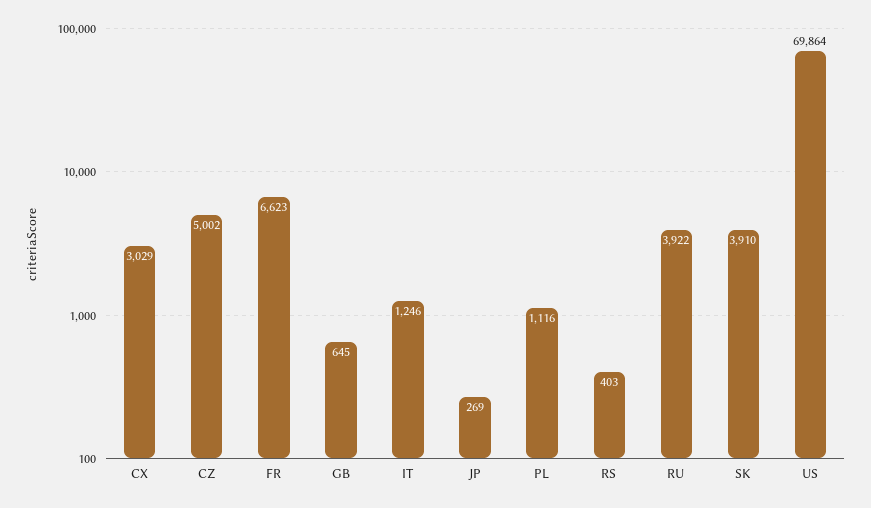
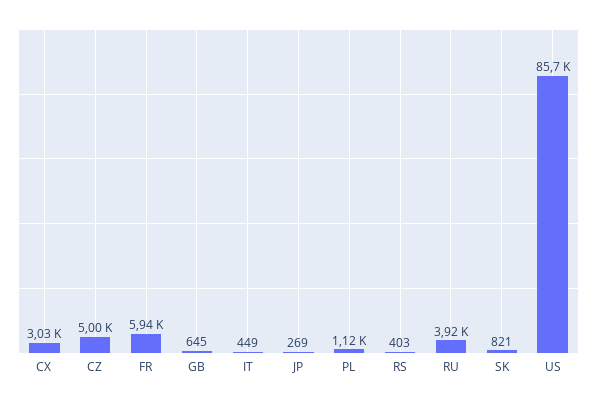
FR: 6623 -> 5940
IT: 1246 -> 449
SK: 3910 -> 821
US: 69864 -> 85700

